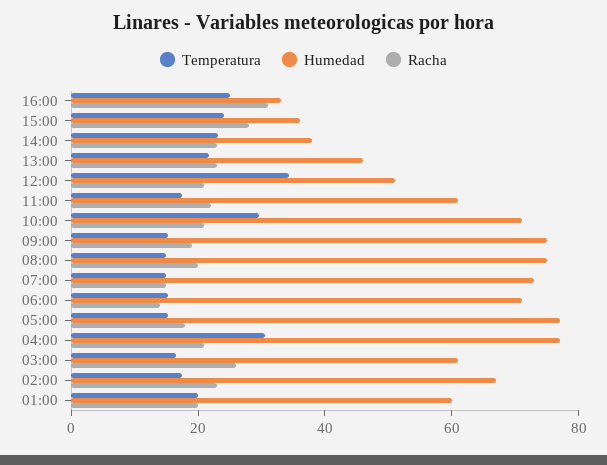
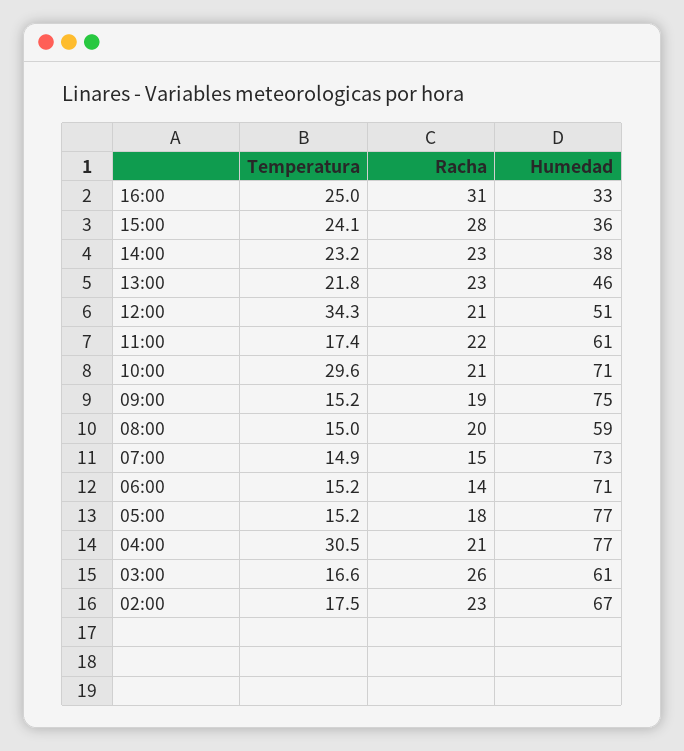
Humedad, 08:00: 75 -> 59
Temperatura, 01:00: 20 -> none
Humedad, 01:00: 60 -> none
Racha, 01:00: 20 -> none

